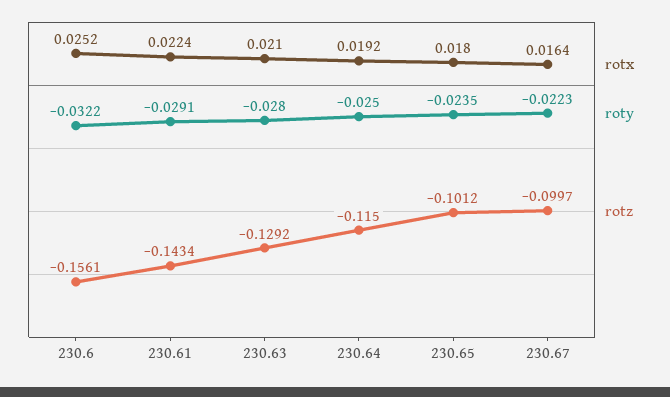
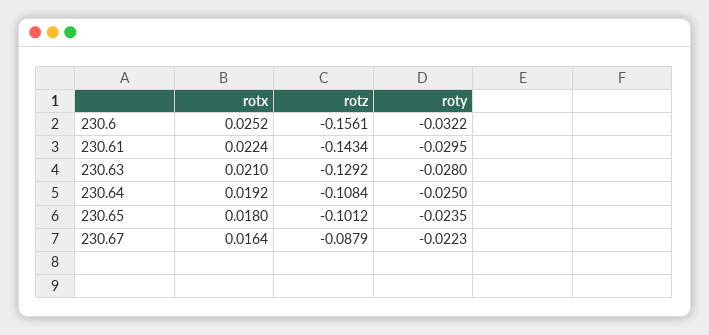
roty, 230.61: -0.0291 -> -0.0295
rotz, 230.64: -0.115 -> -0.1084
rotz, 230.67: -0.0997 -> -0.0879

